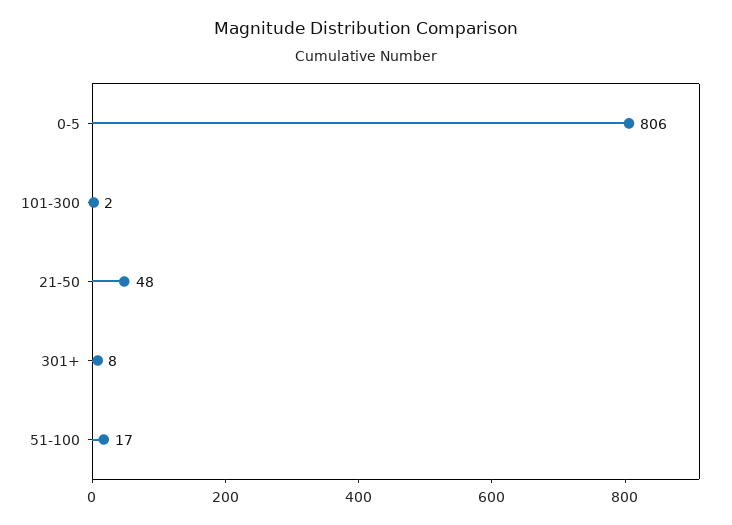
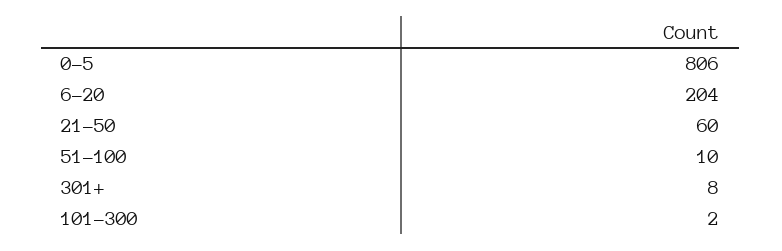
21-50: 48 -> 60
51-100: 17 -> 10
6-20: none -> 204

